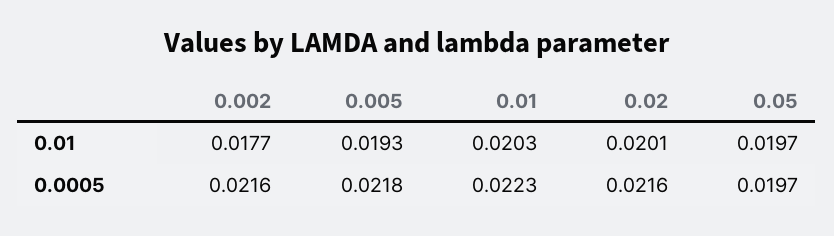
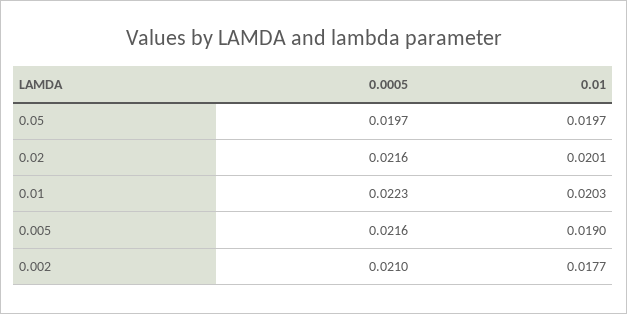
0.005, 0.01: 0.0193 -> 0.019
0.002, 0.0005: 0.0216 -> 0.021
0.005, 0.0005: 0.0218 -> 0.0216

